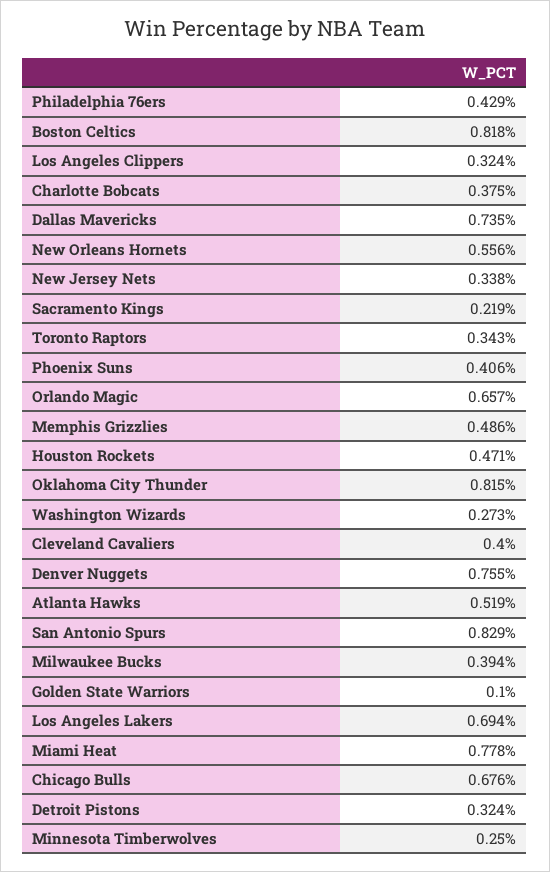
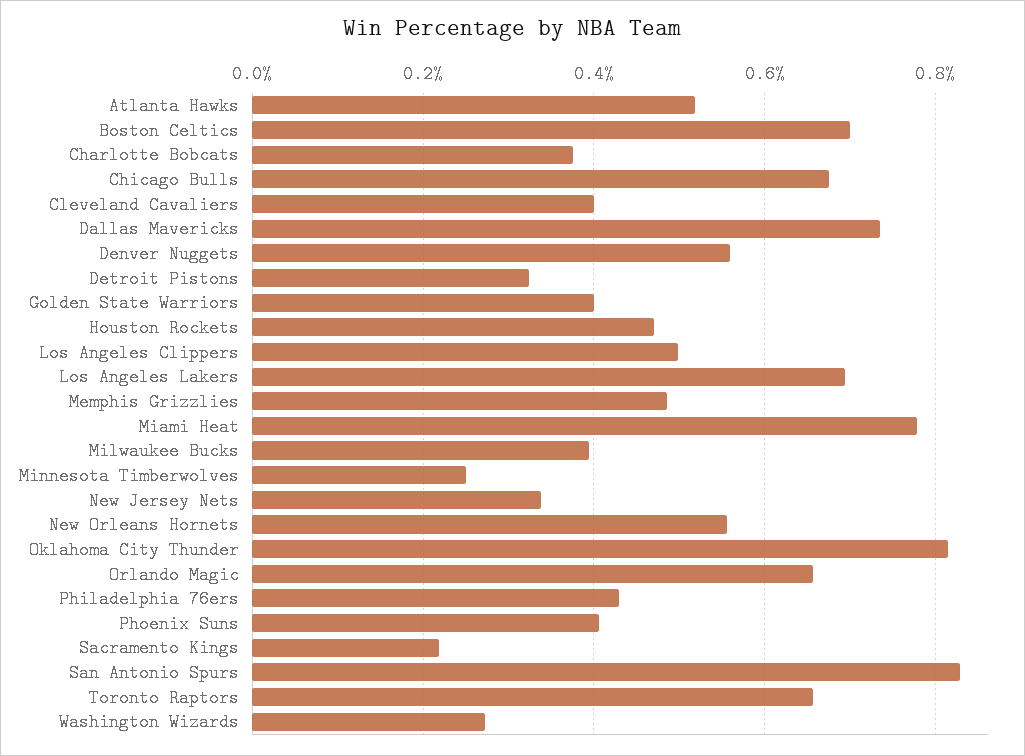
Boston Celtics: 0.818 -> 0.7
Los Angeles Clippers: 0.324 -> 0.5
Toronto Raptors: 0.343 -> 0.66
Denver Nuggets: 0.755 -> 0.56
Golden State Warriors: 0.1 -> 0.4

